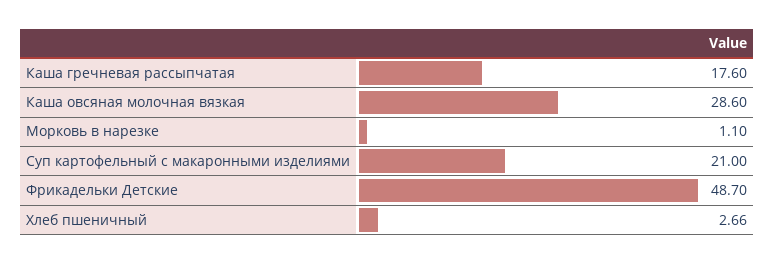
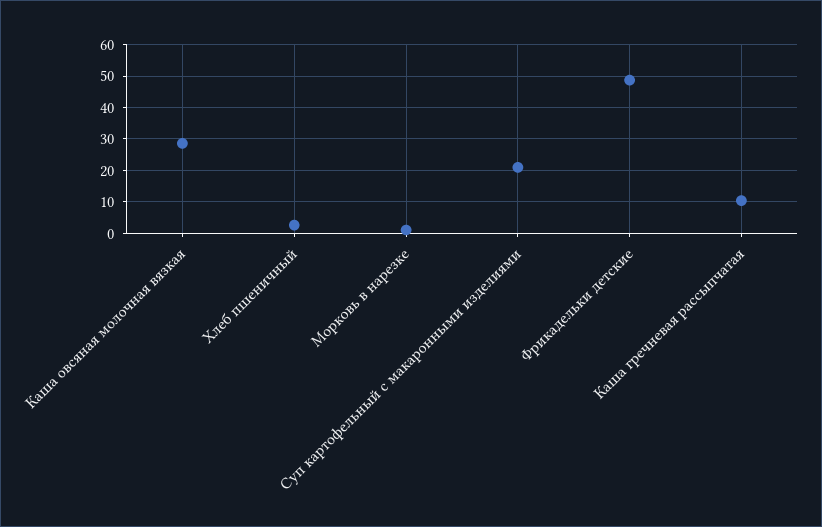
Каша гречневая рассыпчатая: 17.6 -> 10

